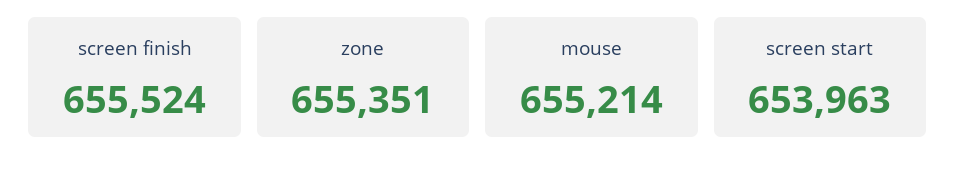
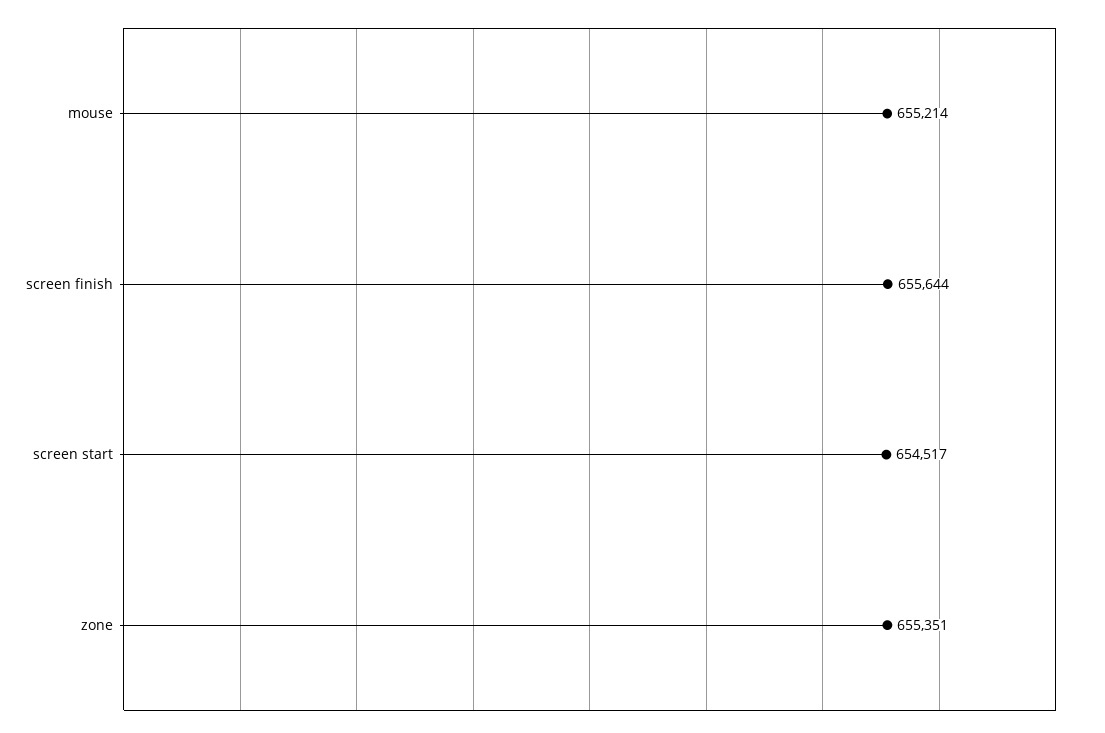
screen finish: 655524 -> 655644
screen start: 653963 -> 654517

